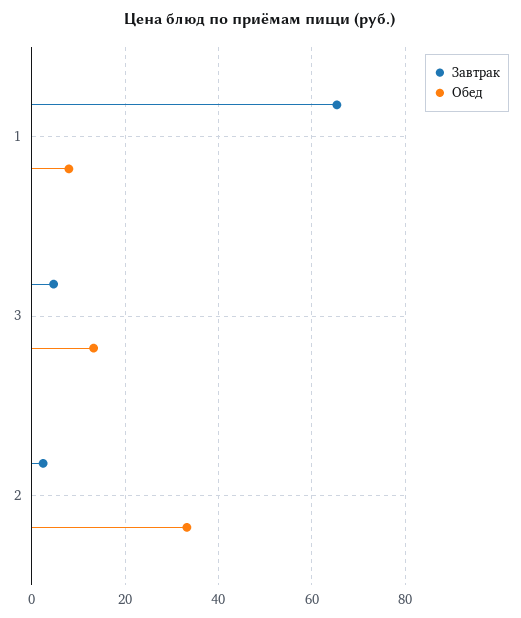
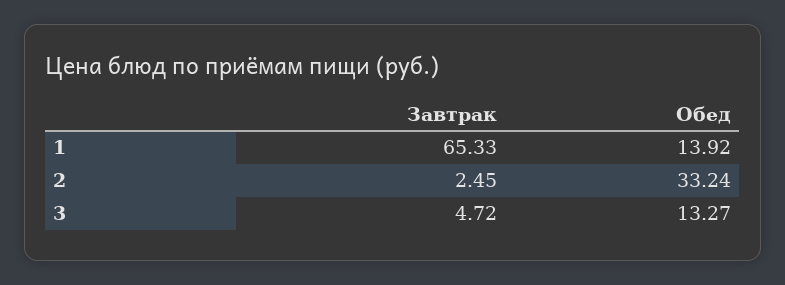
Обед, 1: 8 -> 13.92

